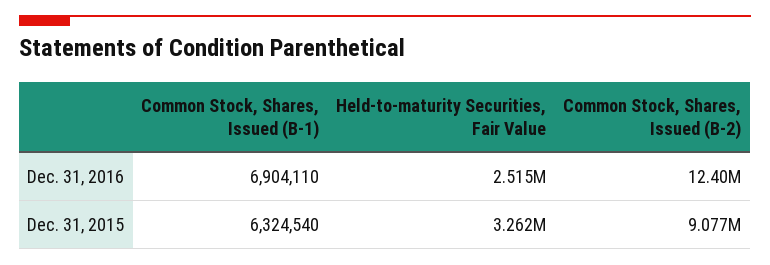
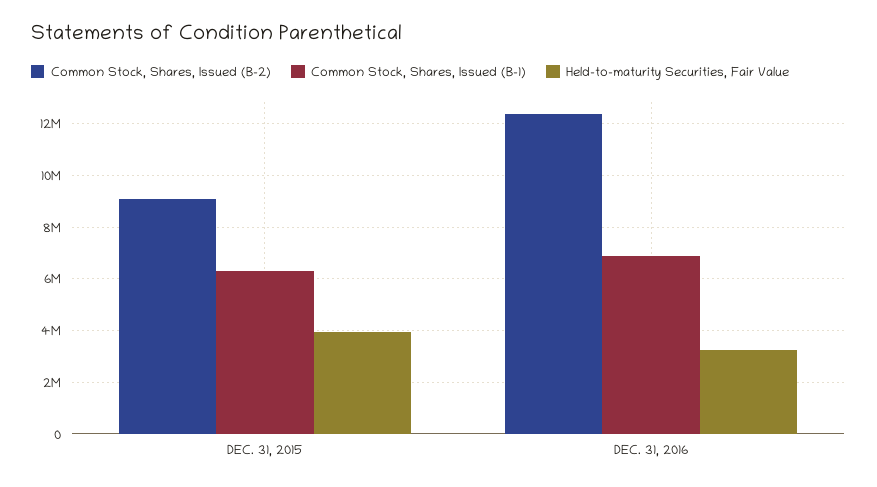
Held-to-maturity Securities, Fair Value, Dec. 31, 2016: 2515000 -> 3250000
Held-to-maturity Securities, Fair Value, Dec. 31, 2015: 3262000 -> 4000000

